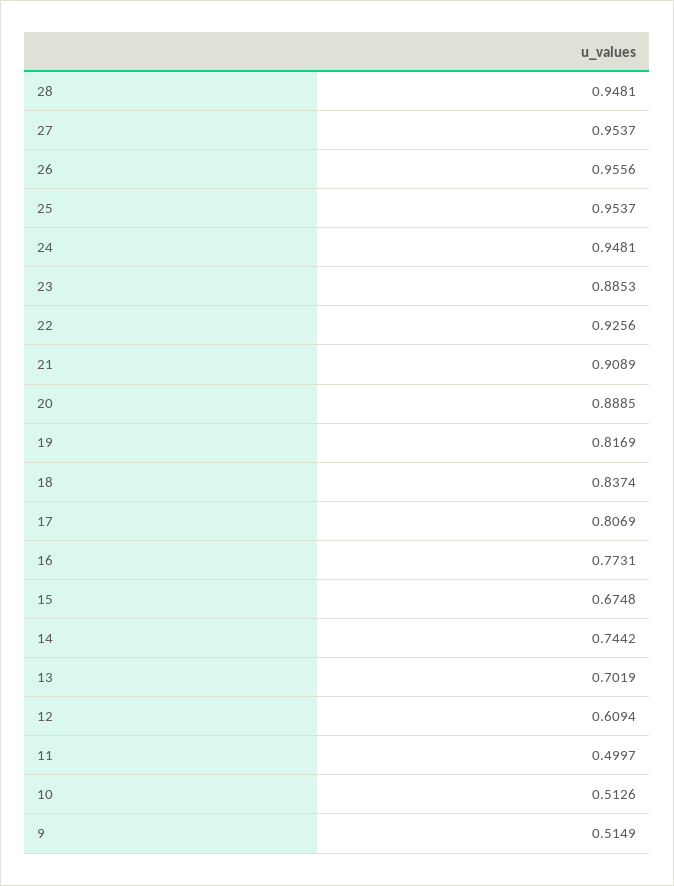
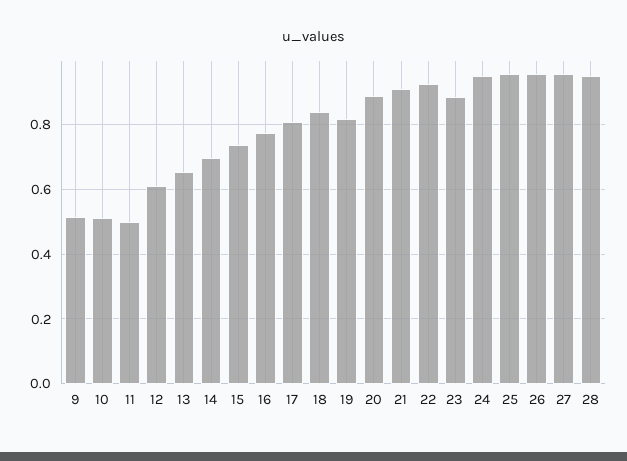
15: 0.6748 -> 0.74
14: 0.7442 -> 0.7
13: 0.7019 -> 0.66

